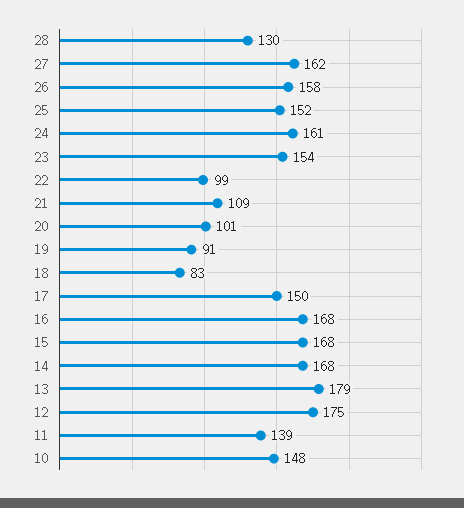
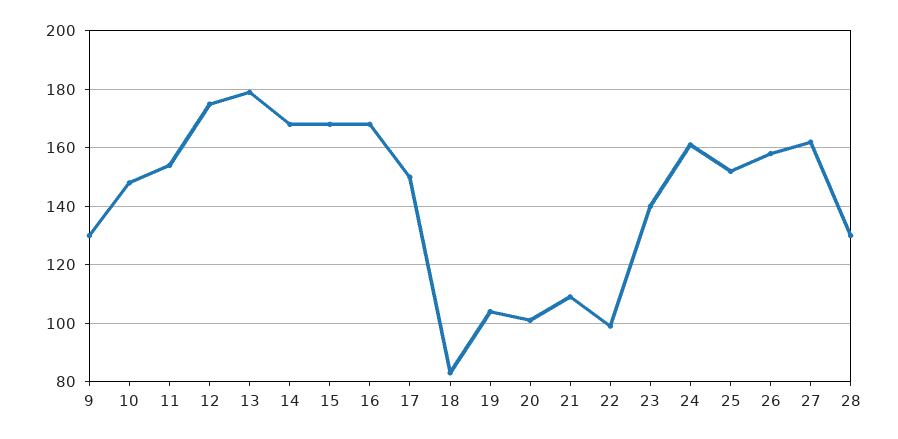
23: 154 -> 140
19: 91 -> 105
11: 139 -> 155
9: none -> 130

